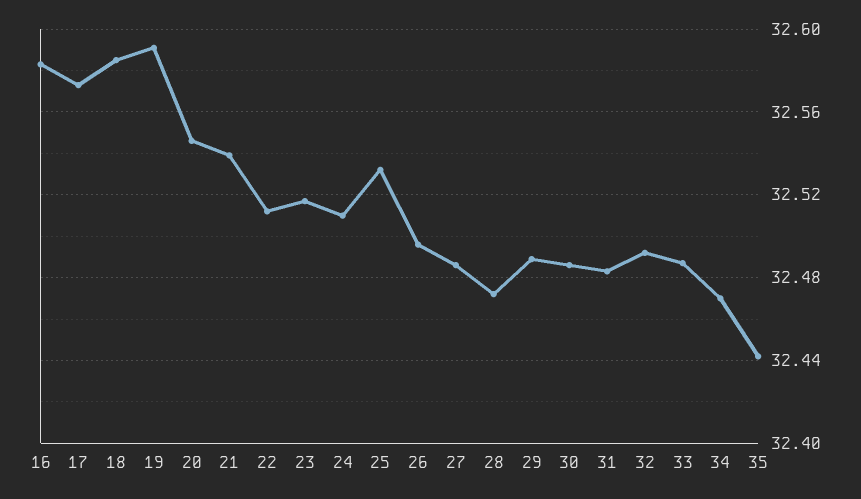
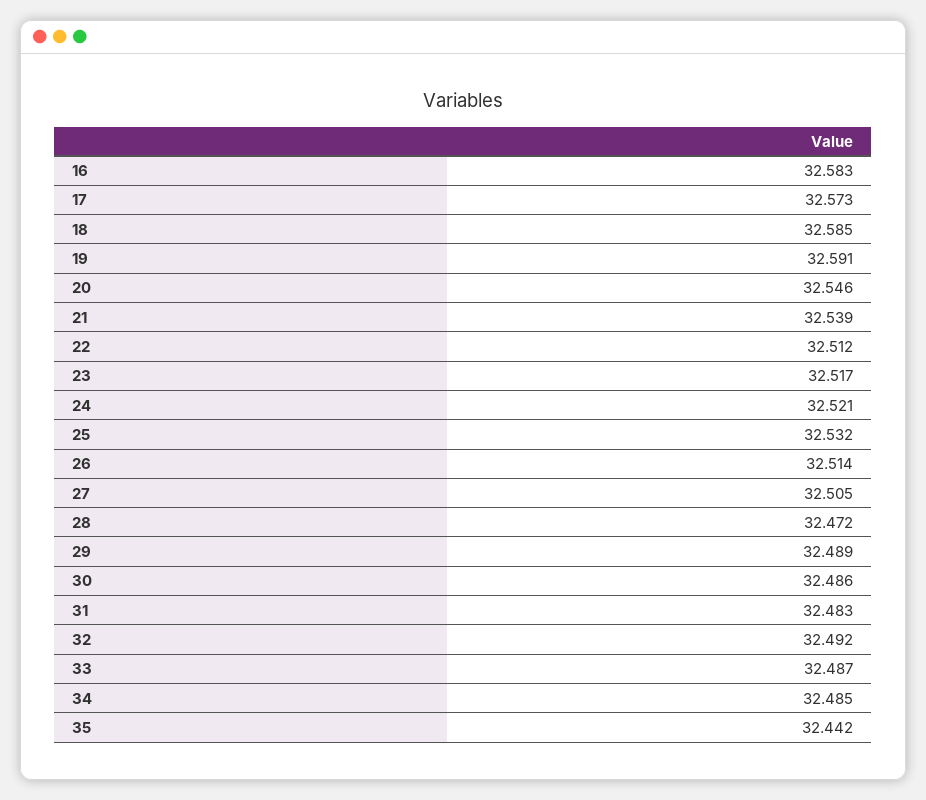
24: 32.51 -> 32.521
26: 32.495 -> 32.514
27: 32.485 -> 32.505
34: 32.47 -> 32.485

